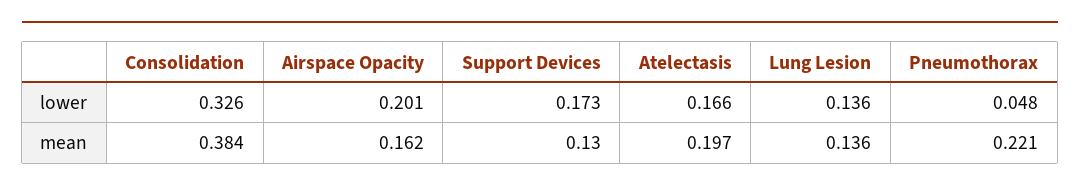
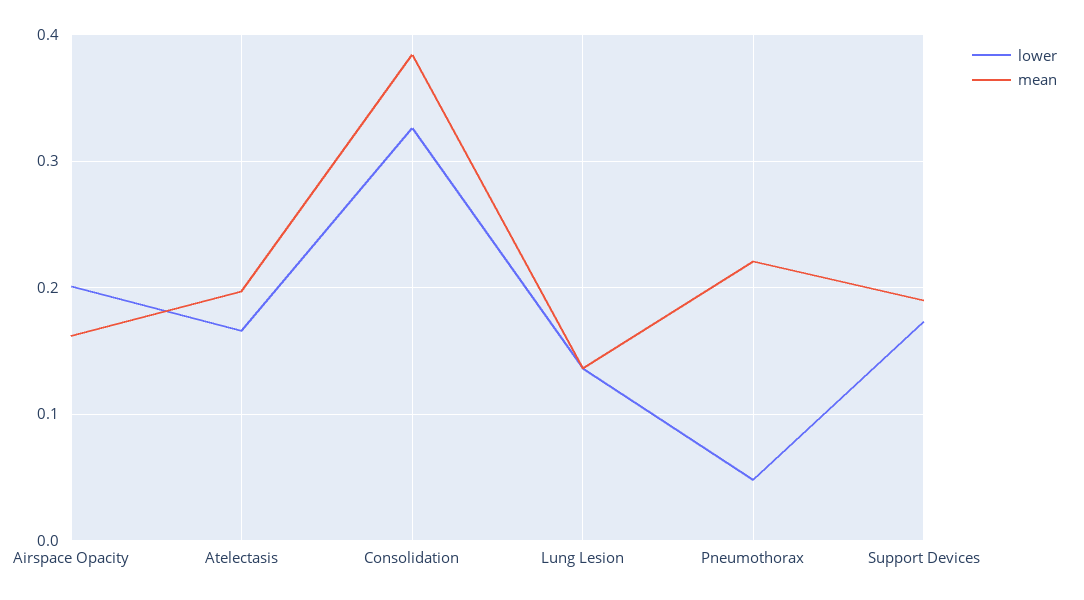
mean, Support Devices: 0.13 -> 0.19

